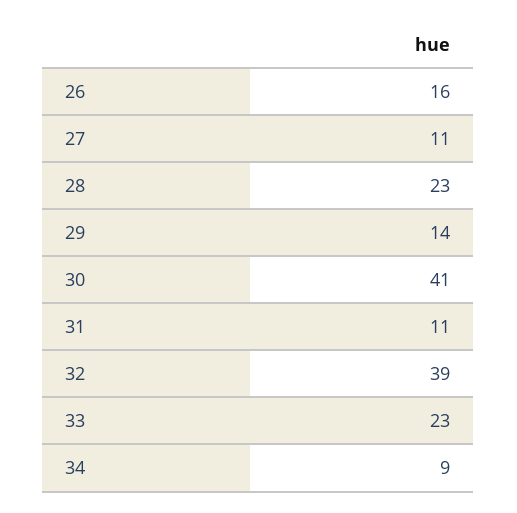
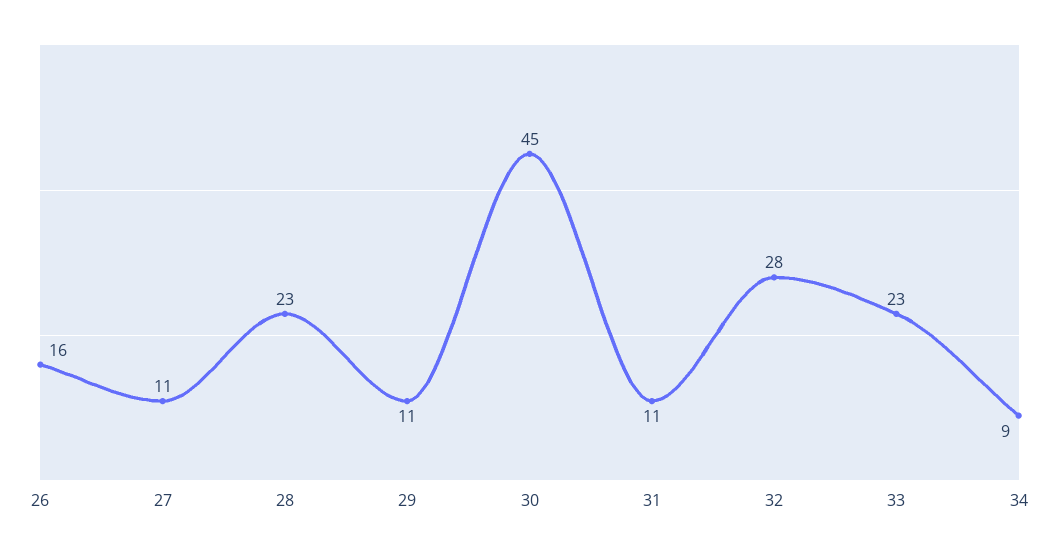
29: 14 -> 11
30: 41 -> 45
32: 39 -> 28

